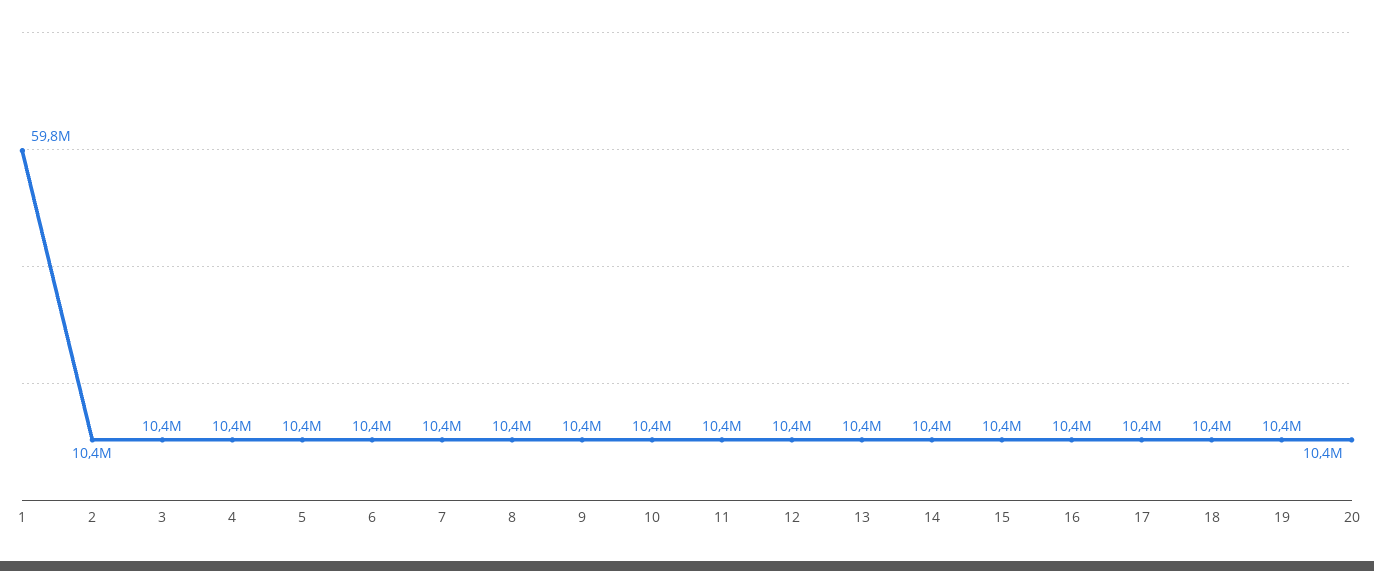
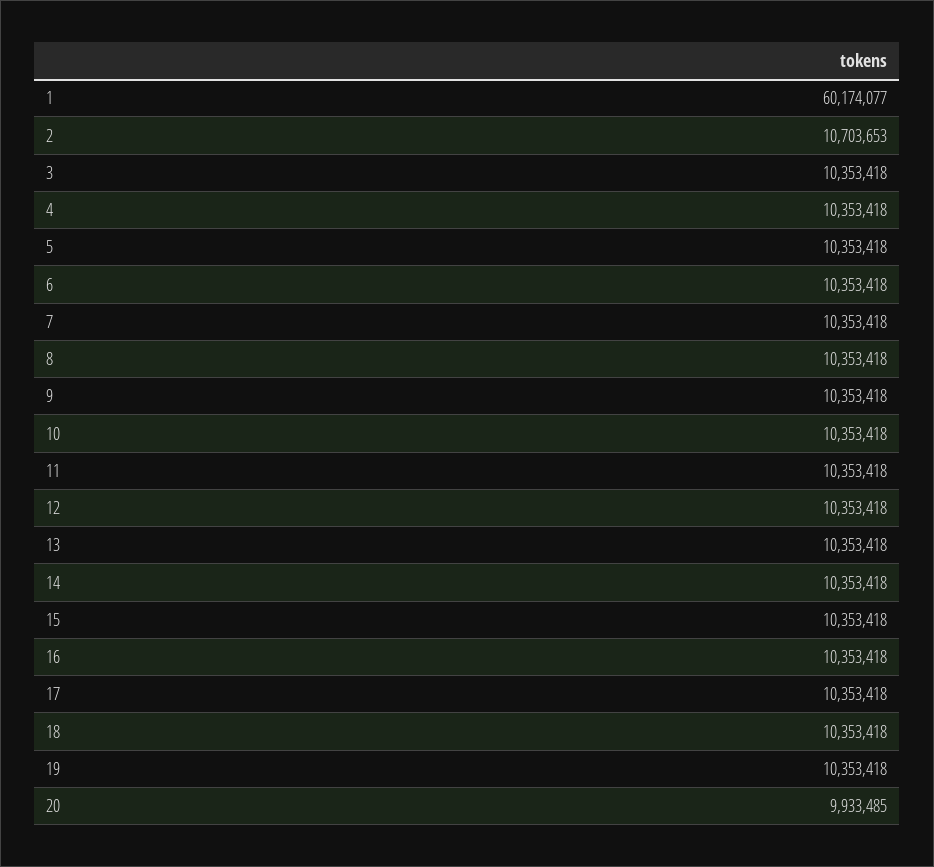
1: 59800000 -> 60174077
2: 10400000 -> 10703653
20: 10400000 -> 9933485

